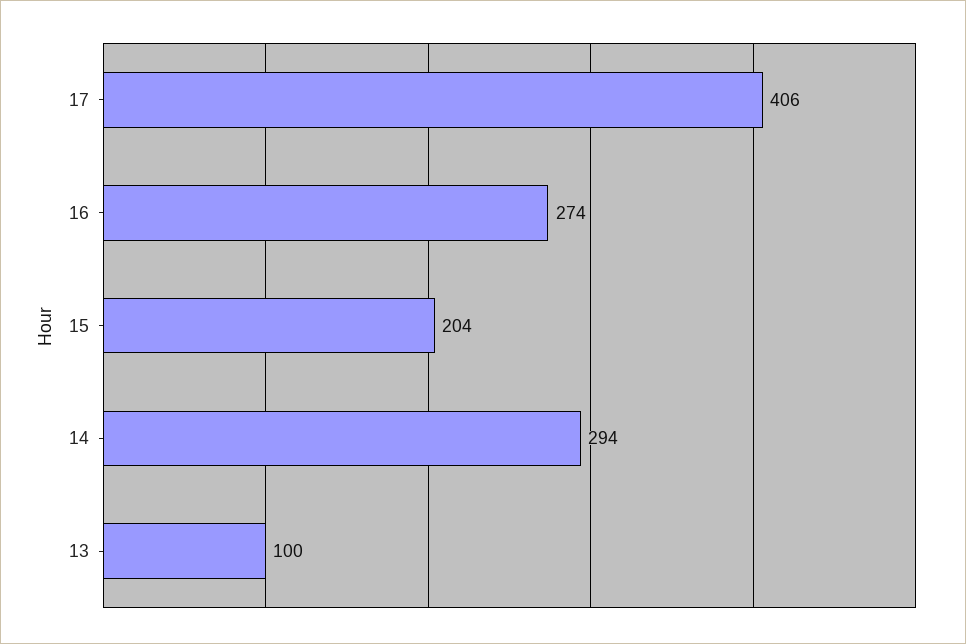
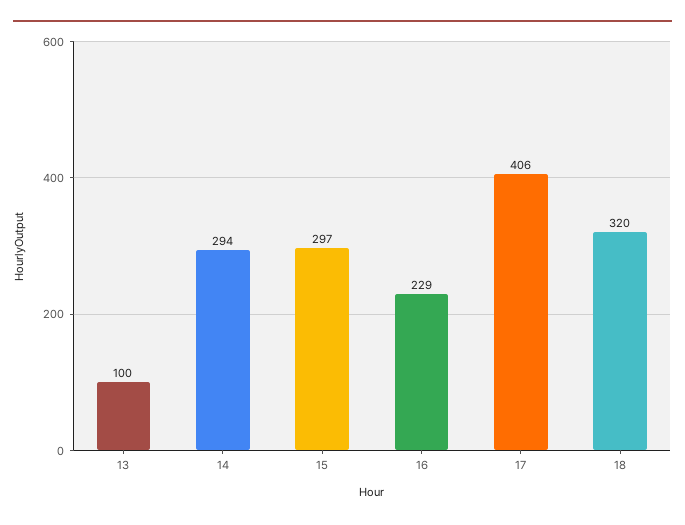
16: 274 -> 229
15: 204 -> 297
18: none -> 320

